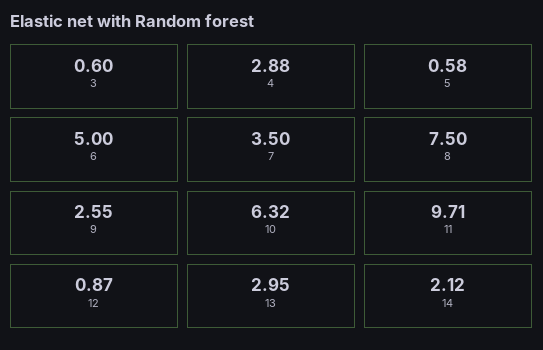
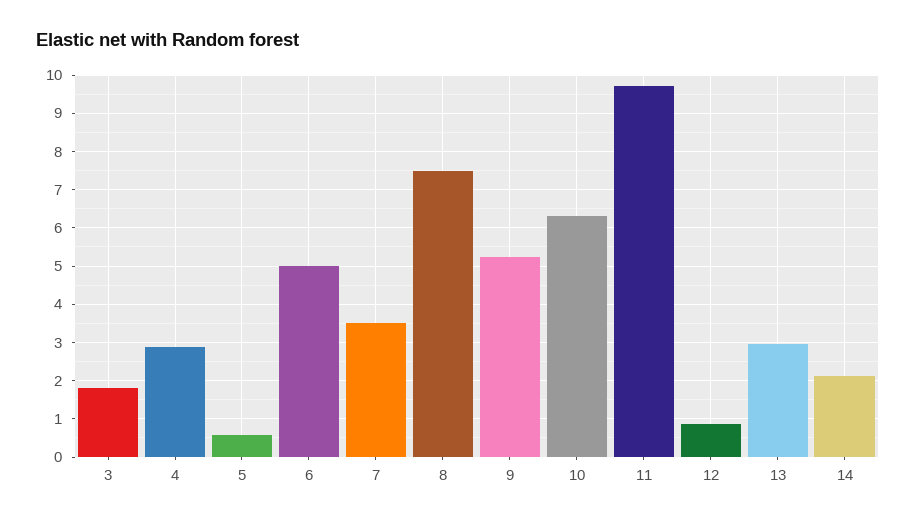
3: 0.6 -> 1.8
9: 2.55 -> 5.2

